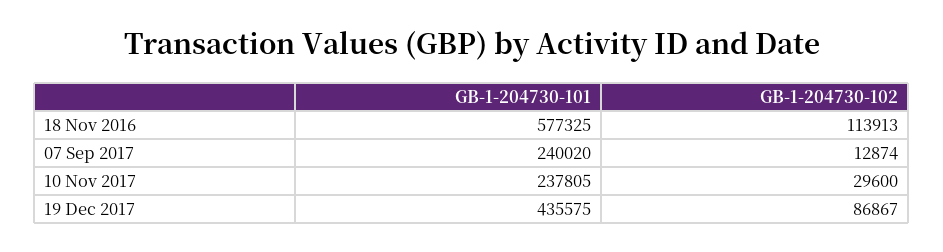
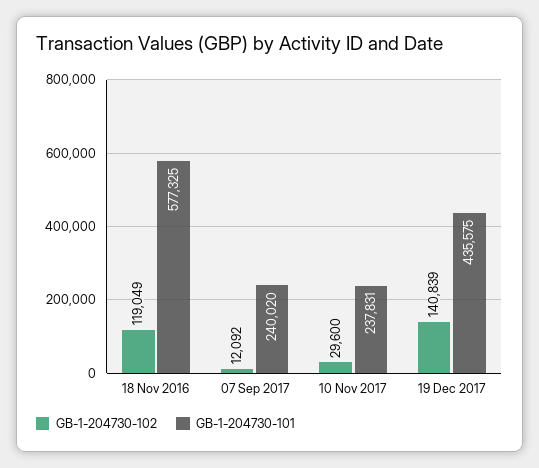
GB-1-204730-102, 18 Nov 2016: 113913 -> 119049
GB-1-204730-102, 07 Sep 2017: 12874 -> 12092
GB-1-204730-101, 10 Nov 2017: 237805 -> 237831
GB-1-204730-102, 19 Dec 2017: 86867 -> 140839

